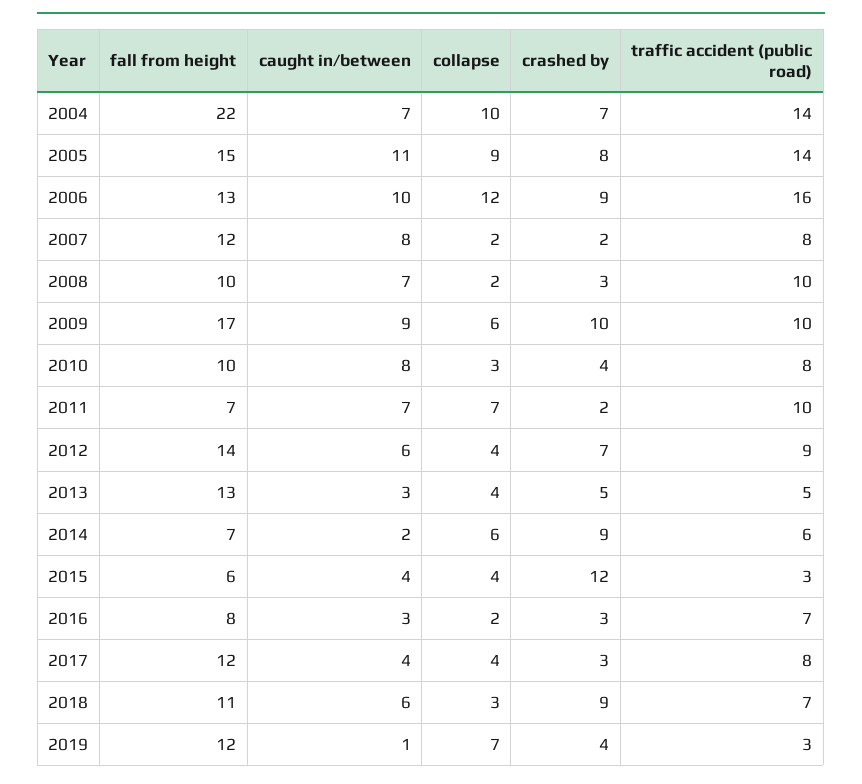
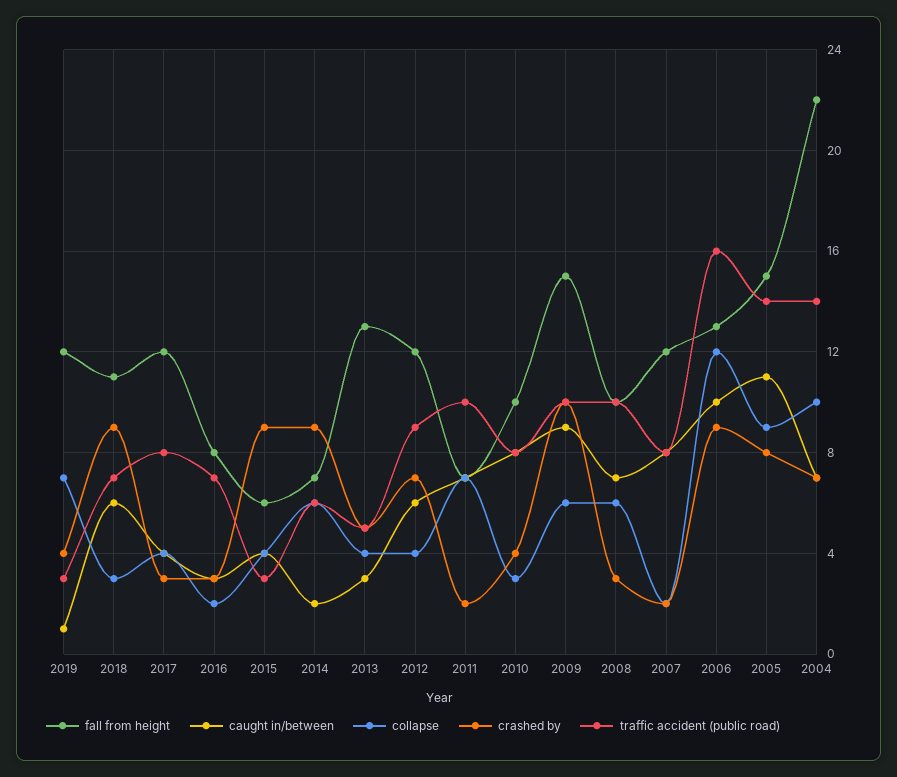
collapse, 2008: 2 -> 6
fall from height, 2009: 17 -> 15
fall from height, 2012: 14 -> 12
crashed by, 2015: 12 -> 9

